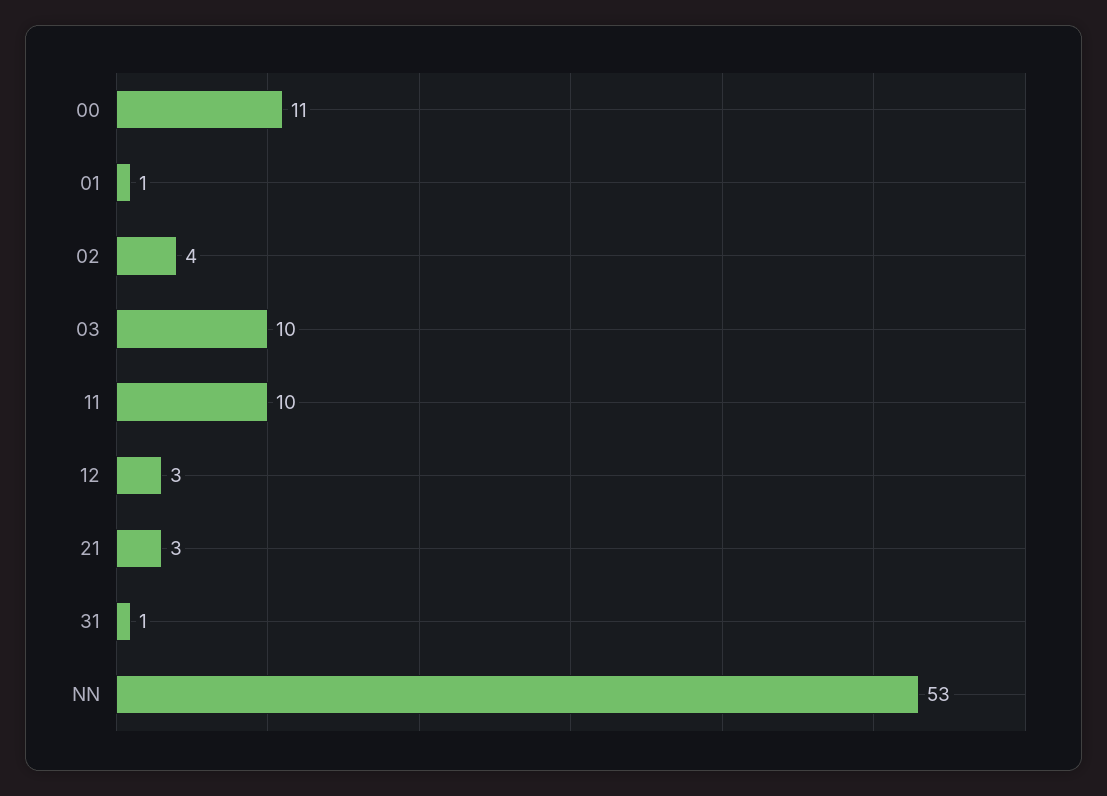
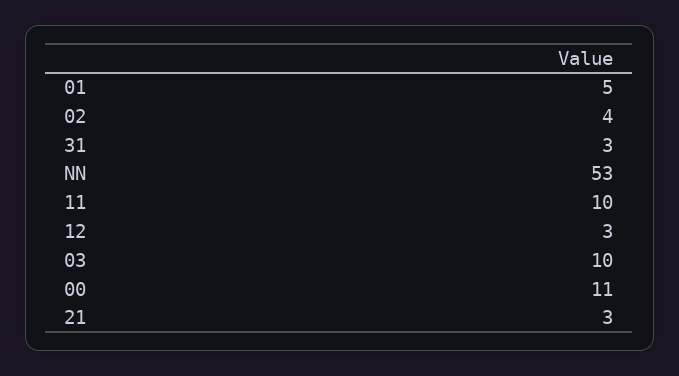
01: 1 -> 5
31: 1 -> 3

